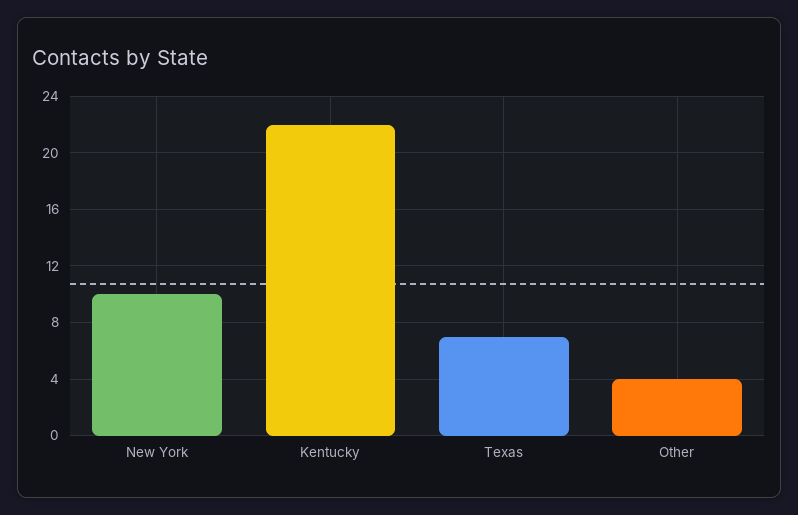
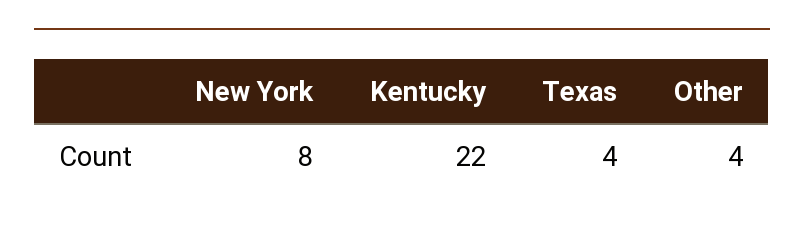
New York: 10 -> 8
Texas: 7 -> 4

